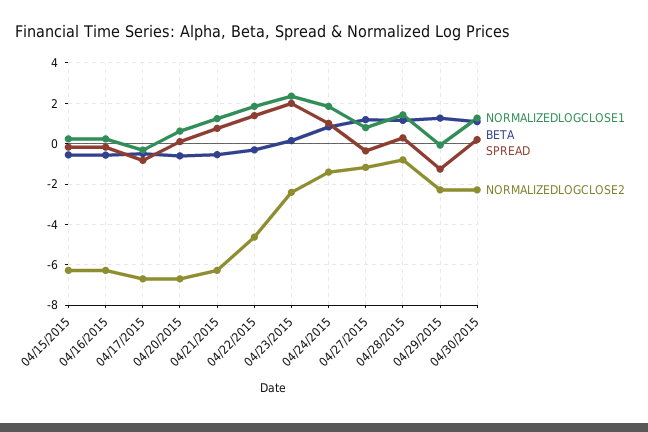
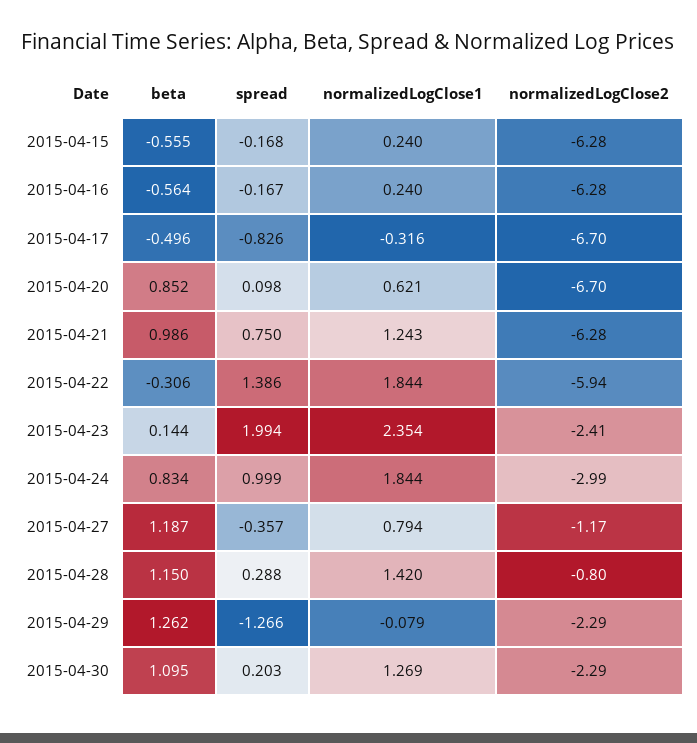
BETA, 04/20/2015: -0.5 -> 0.852
BETA, 04/21/2015: -0.5 -> 0.986
NORMALIZEDLOGCLOSE2, 04/22/2015: -4.5 -> -5.94
NORMALIZEDLOGCLOSE2, 04/24/2015: -1.5 -> -2.99

